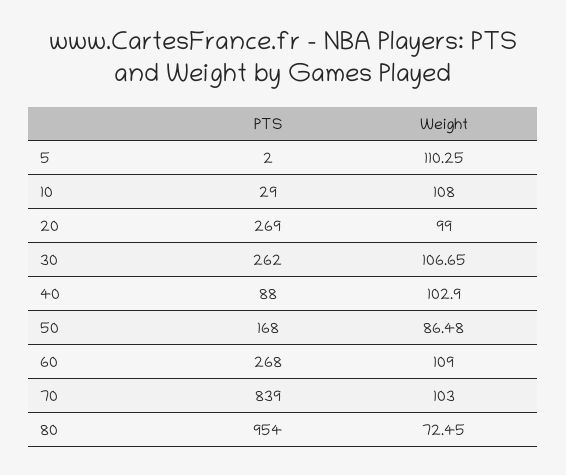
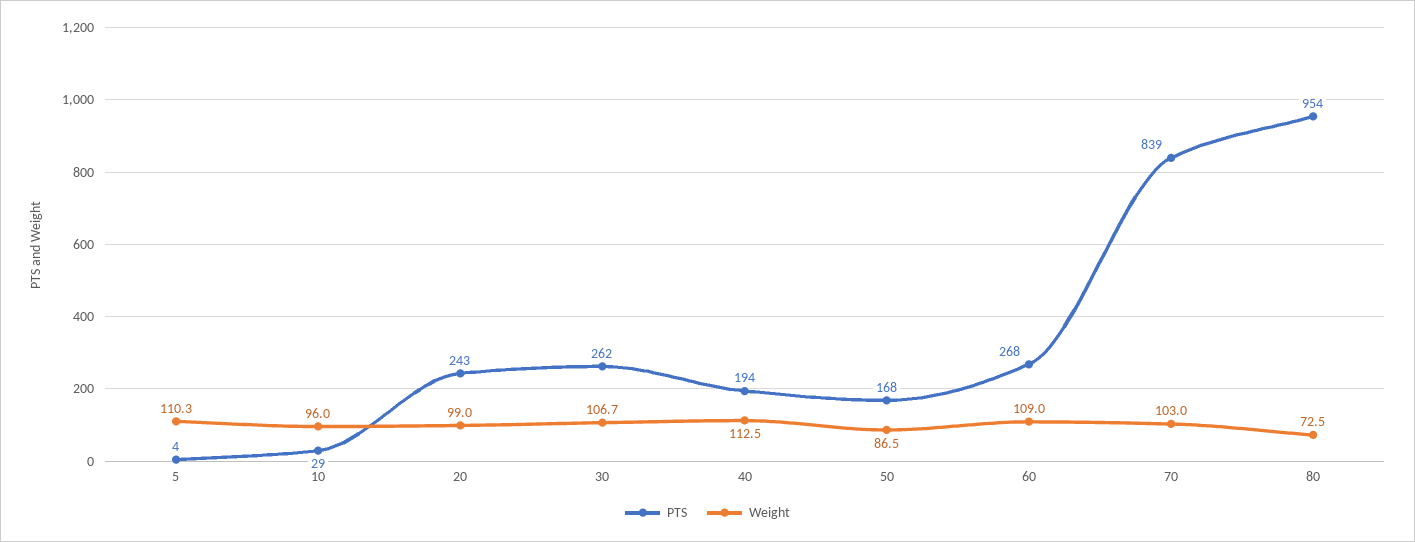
PTS, 5: 2 -> 4
Weight, 10: 108 -> 96
PTS, 20: 269 -> 243
PTS, 40: 88 -> 194
Weight, 40: 102.9 -> 112.5

